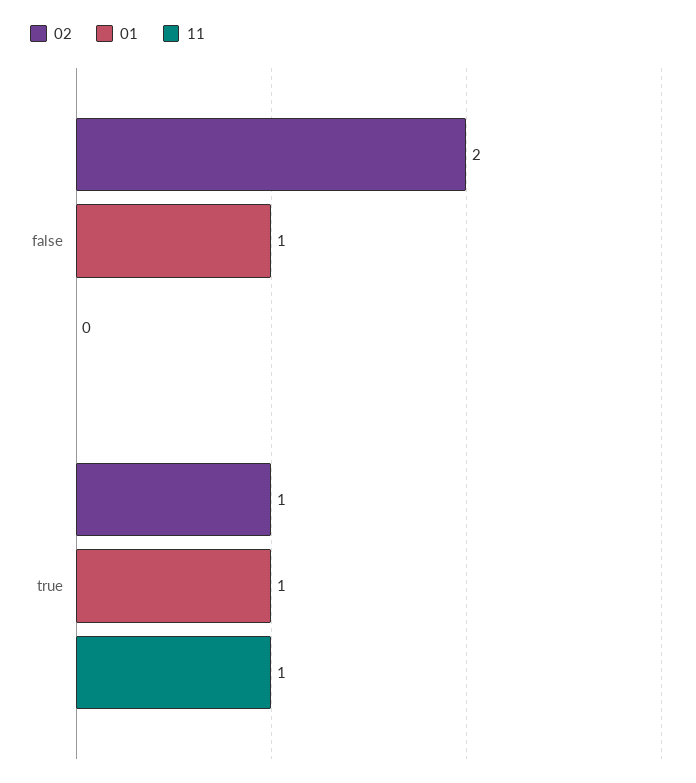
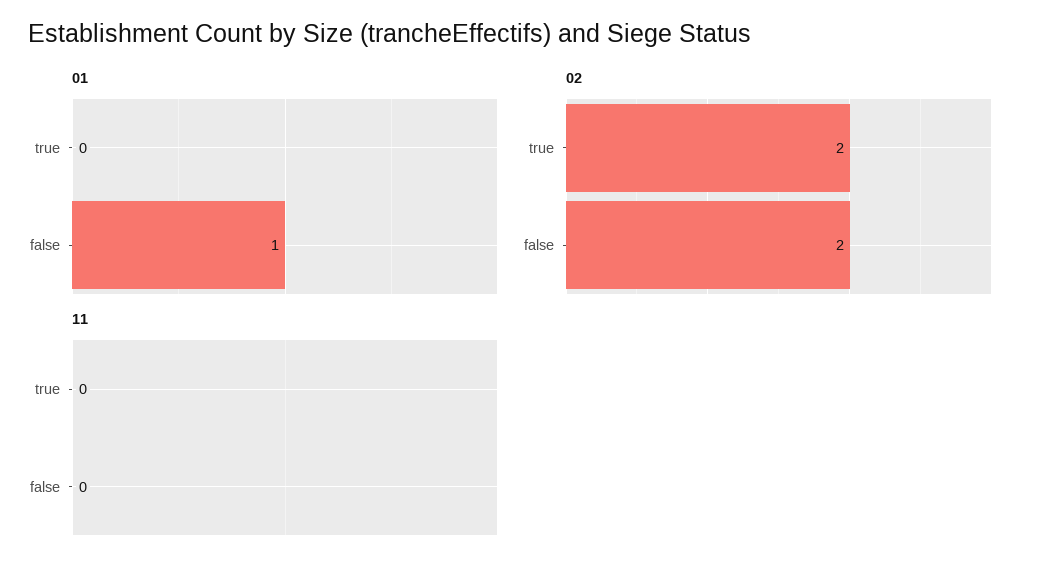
02, true: 1 -> 2
01, true: 1 -> 0
11, true: 1 -> 0

